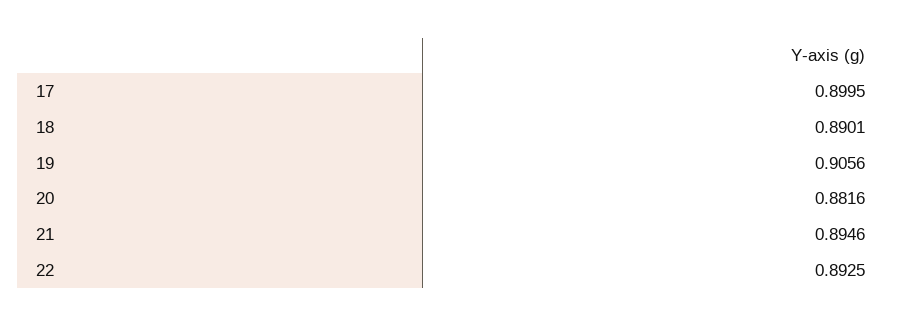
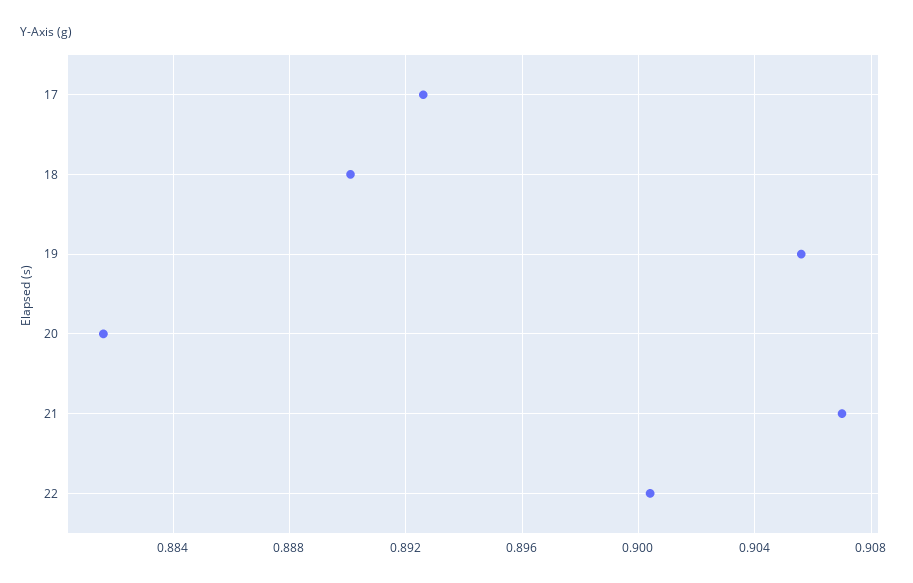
17: 0.8995 -> 0.8925
21: 0.8946 -> 0.907
22: 0.8925 -> 0.9005

